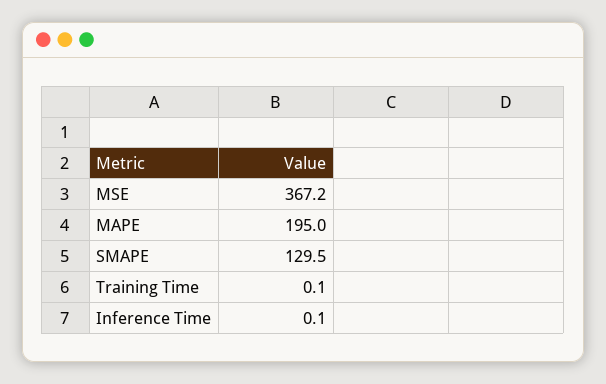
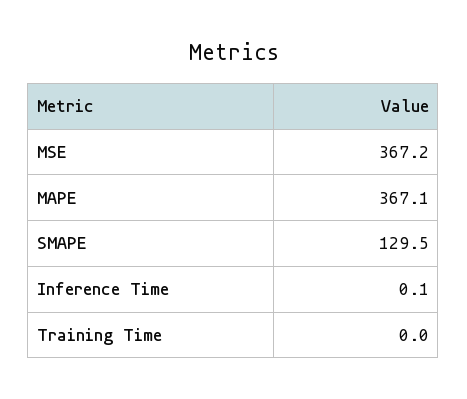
MAPE: 195 -> 367.1
Training Time: 0.1 -> 0

